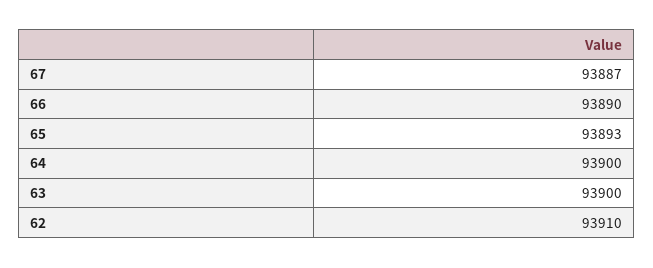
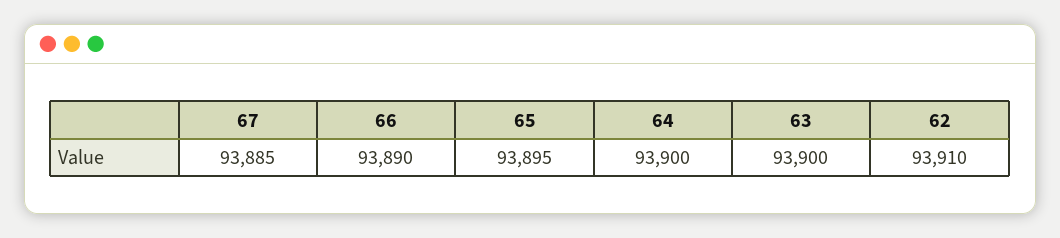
67: 93887 -> 93885
65: 93893 -> 93895

